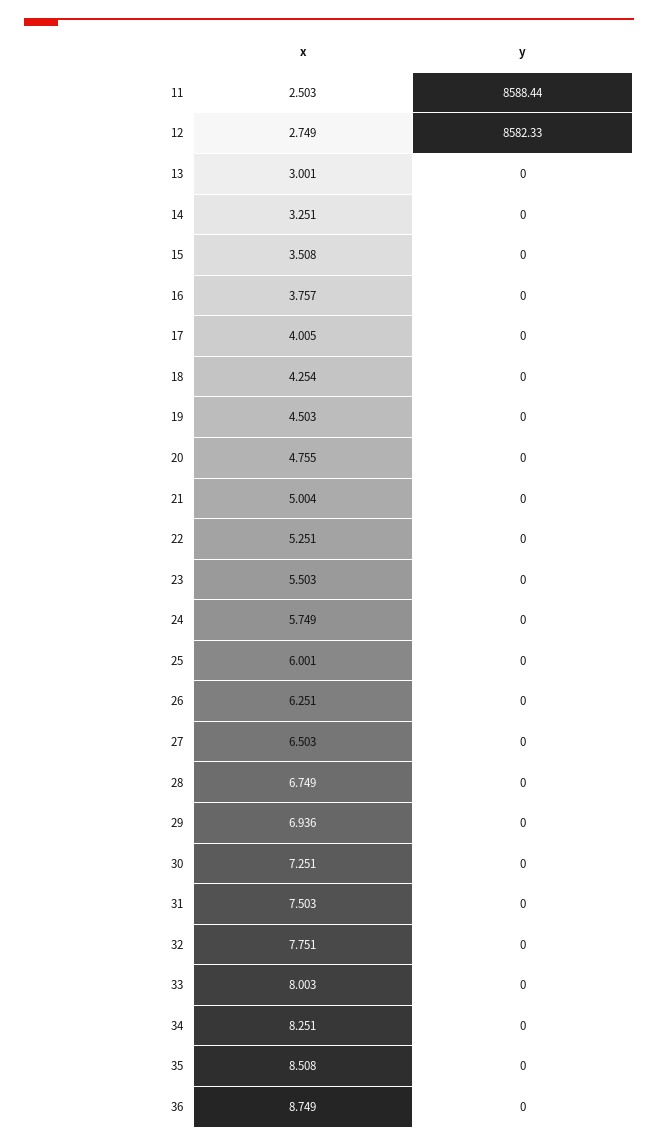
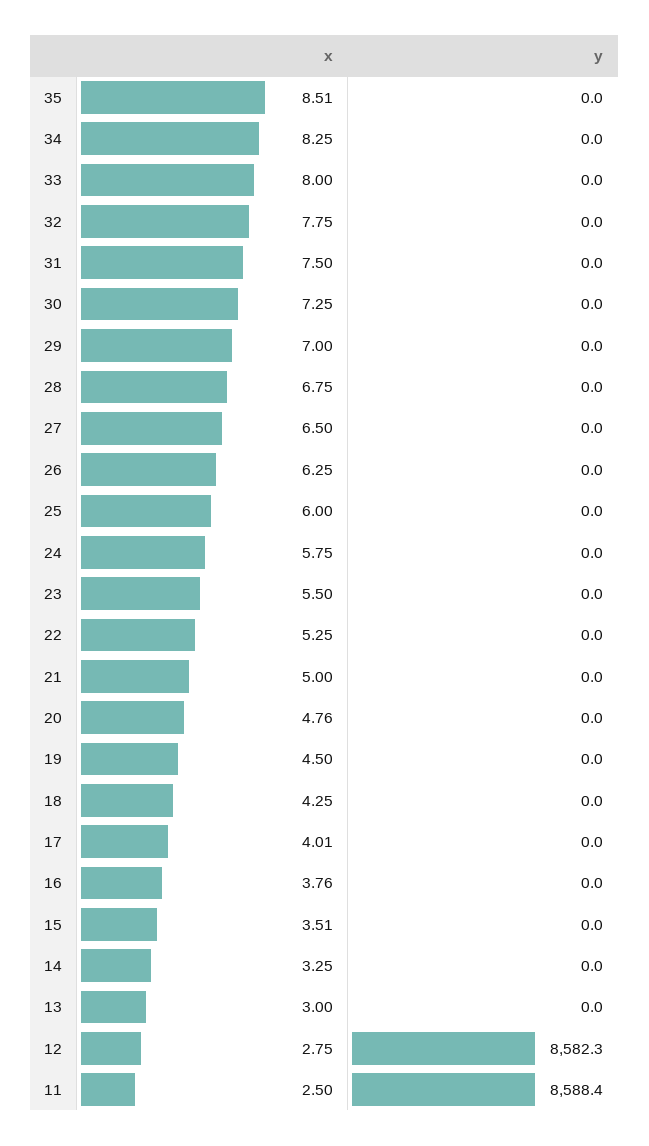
x, 29: 6.936 -> 7
x, 36: 8.749 -> none
y, 36: 0 -> none

